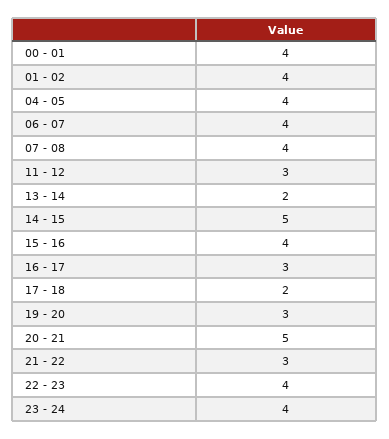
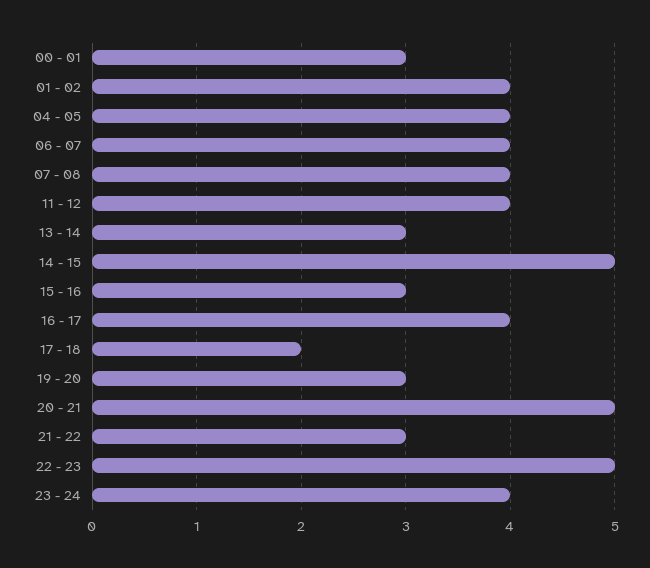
00 - 01: 4 -> 3
11 - 12: 3 -> 4
13 - 14: 2 -> 3
15 - 16: 4 -> 3
16 - 17: 3 -> 4
22 - 23: 4 -> 5

